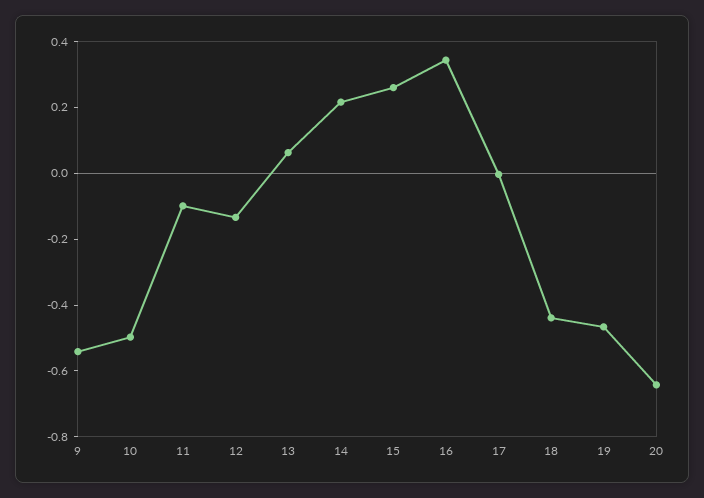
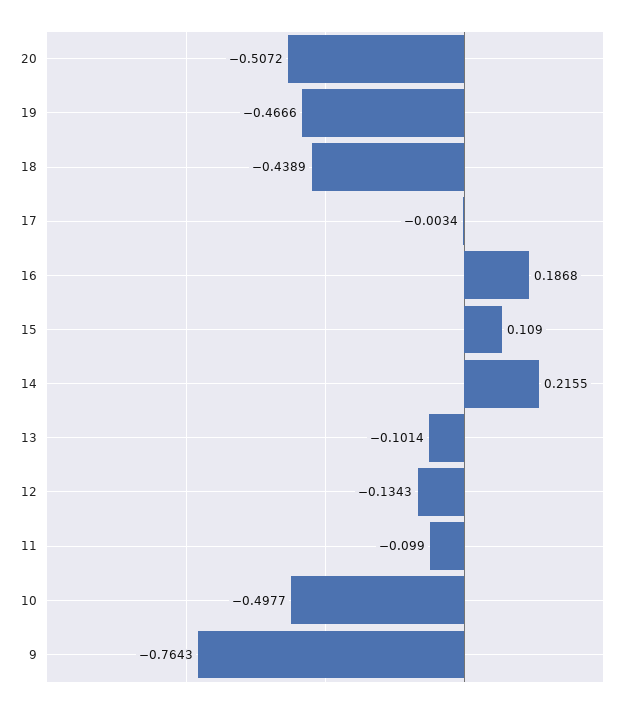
9: -0.55 -> -0.7643
13: 0.05 -> -0.1014
15: 0.25 -> 0.109
16: 0.35 -> 0.1868
20: -0.65 -> -0.5072

